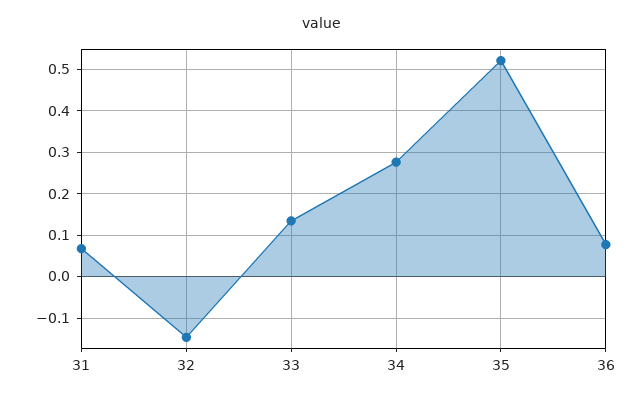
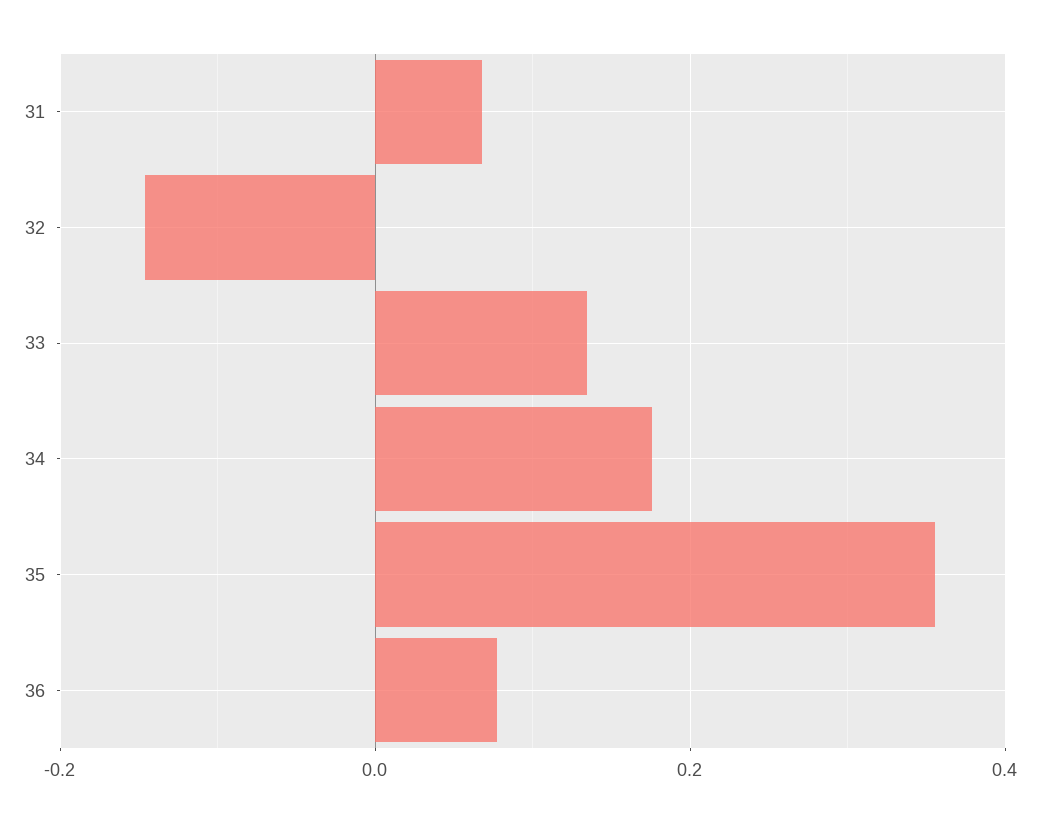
34: 0.28 -> 0.18
35: 0.52 -> 0.36

